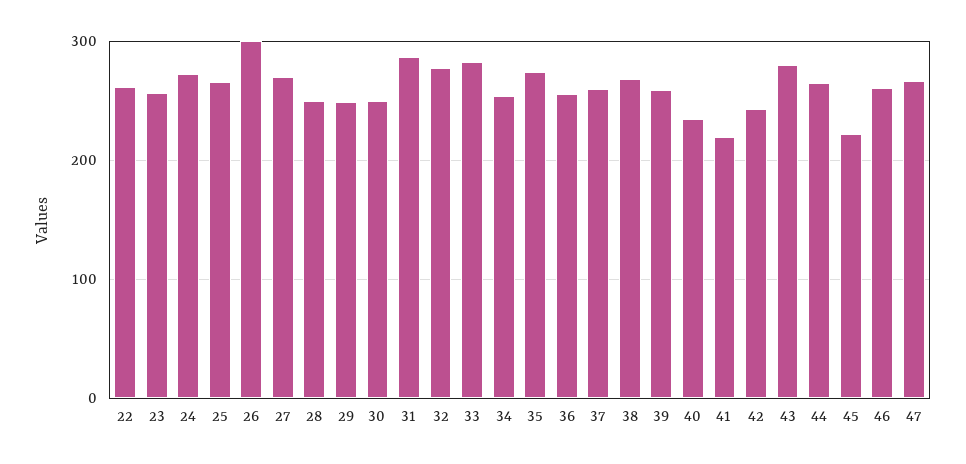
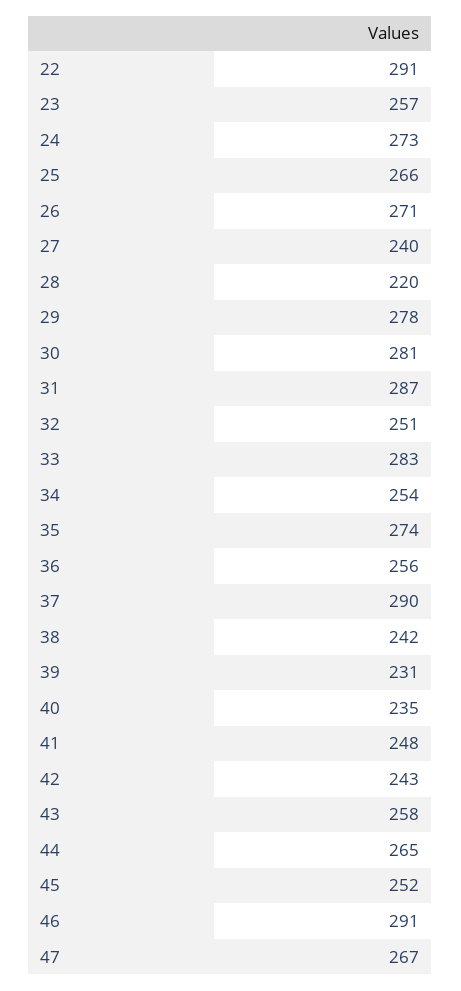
22: 260 -> 291
26: 300 -> 271
27: 270 -> 240
28: 250 -> 220
29: 250 -> 278
30: 250 -> 281
32: 280 -> 251
37: 260 -> 290
38: 270 -> 242
39: 260 -> 231
41: 220 -> 248
43: 280 -> 258
45: 220 -> 252
46: 260 -> 291

